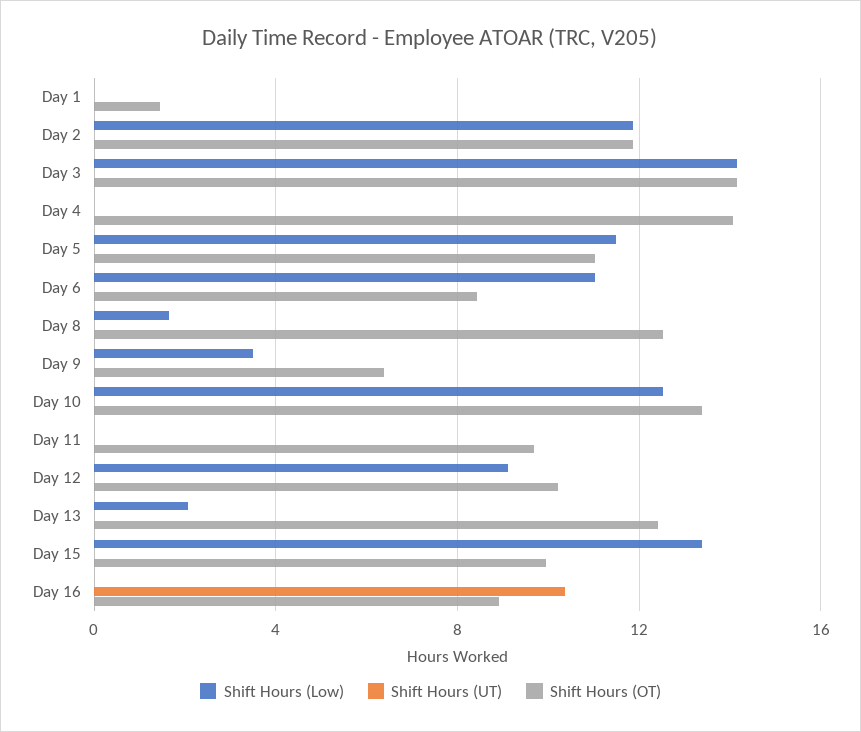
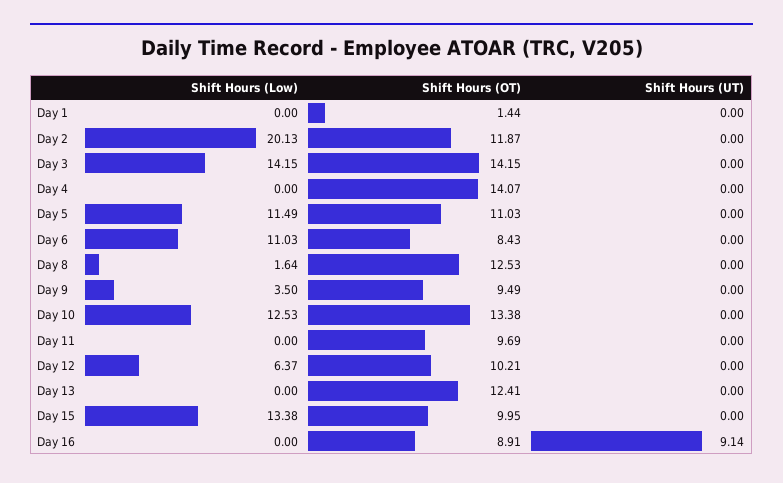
Shift Hours (Low), Day 2: 12 -> 20.13
Shift Hours (OT), Day 9: 6.5 -> 9.49
Shift Hours (Low), Day 12: 9 -> 6.37
Shift Hours (Low), Day 13: 2 -> 0
Shift Hours (UT), Day 16: 10.5 -> 9.14

